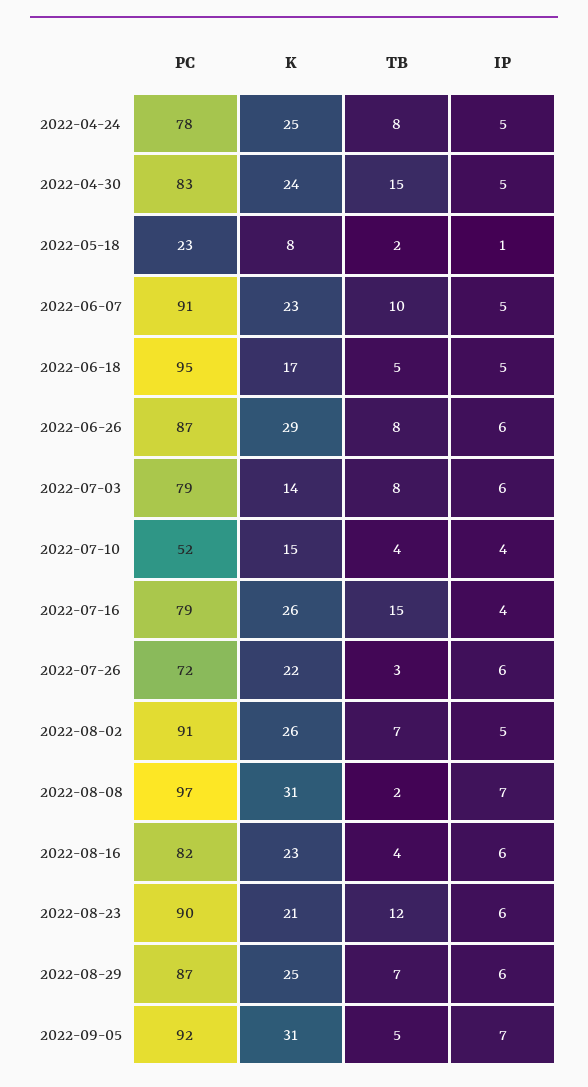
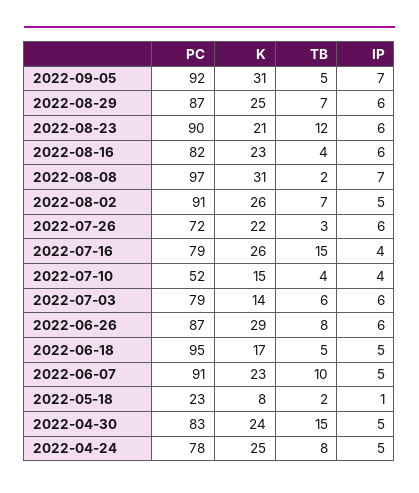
TB, 2022-07-03: 8 -> 6

